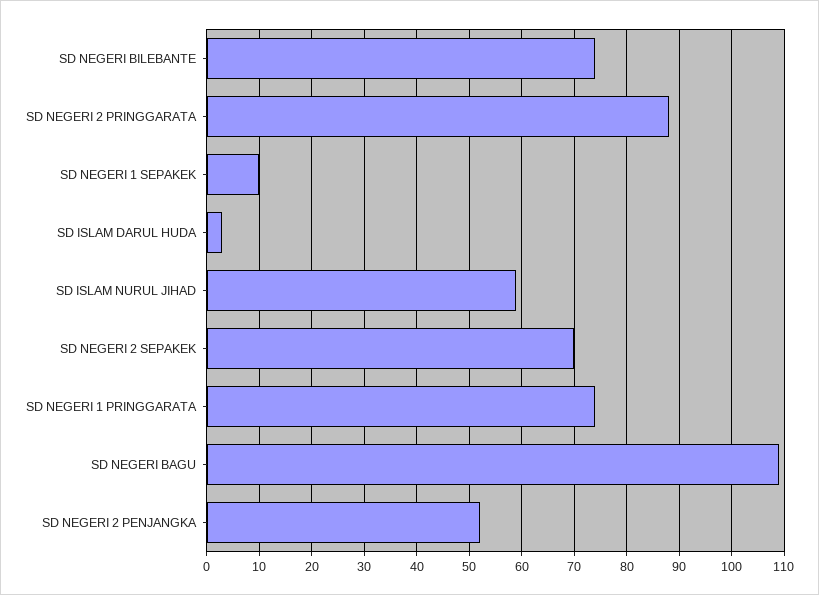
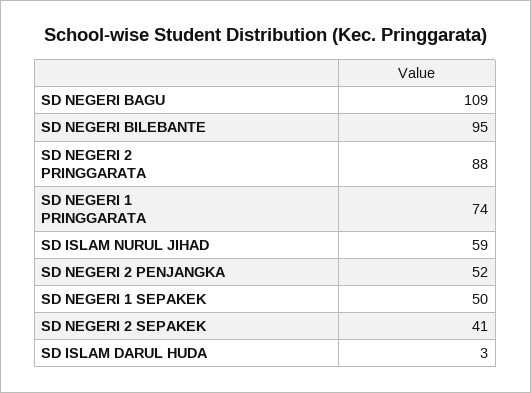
SD NEGERI BILEBANTE: 75 -> 95
SD NEGERI 1 SEPAKEK: 10 -> 50
SD NEGERI 2 SEPAKEK: 70 -> 41

